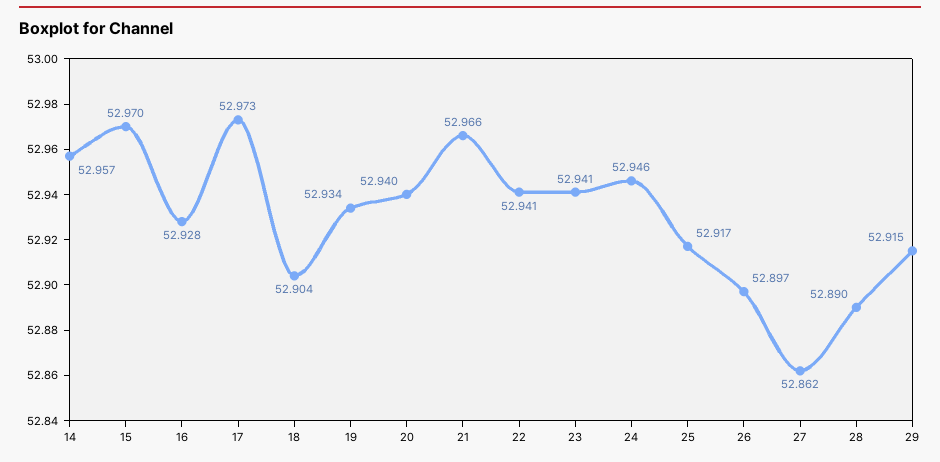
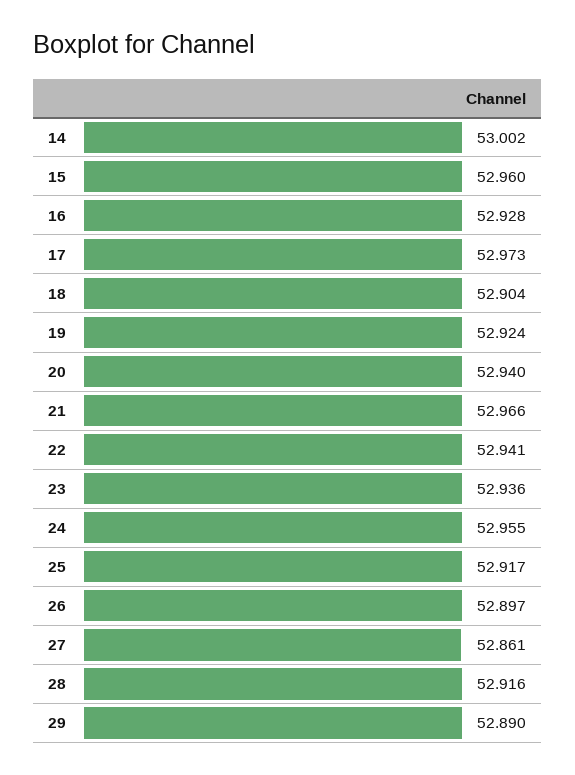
14: 52.957 -> 53.002
15: 52.97 -> 52.96
19: 52.934 -> 52.924
23: 52.941 -> 52.936
24: 52.946 -> 52.955
27: 52.862 -> 52.861
28: 52.89 -> 52.916
29: 52.915 -> 52.89

